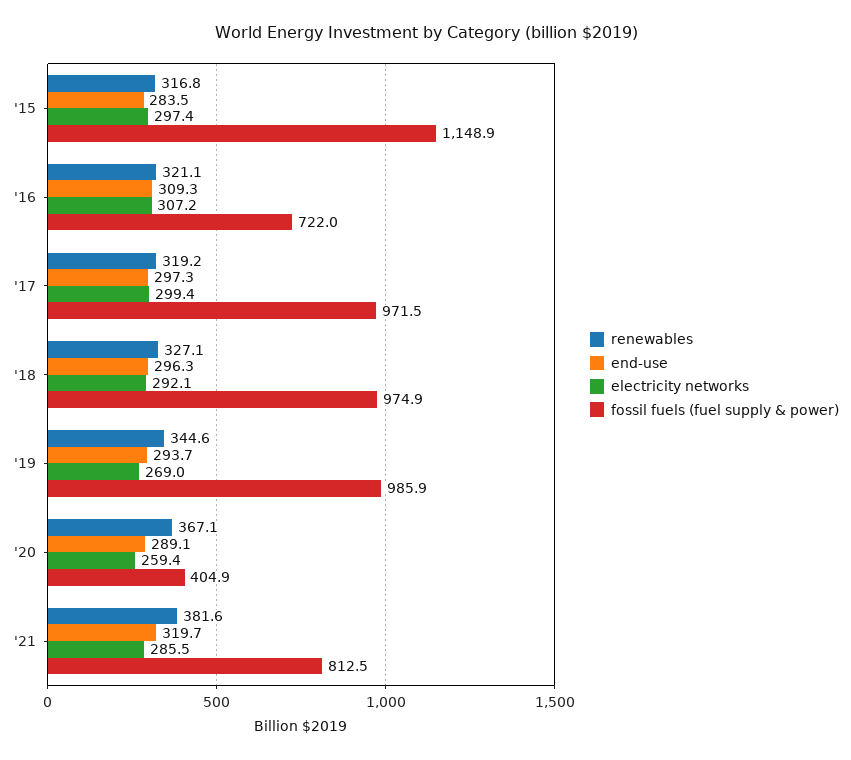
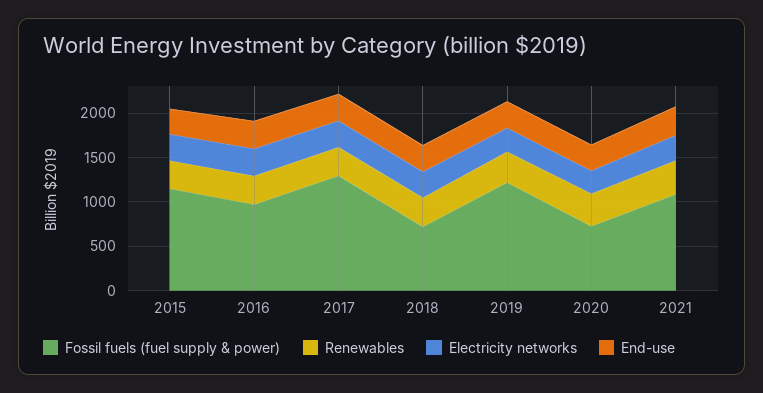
fossil fuels (fuel supply & power), '16: 722 -> 1000
fossil fuels (fuel supply & power), '17: 971.5 -> 1300
fossil fuels (fuel supply & power), '18: 974.9 -> 700
fossil fuels (fuel supply & power), '19: 985.9 -> 1200
fossil fuels (fuel supply & power), '20: 404.9 -> 700
fossil fuels (fuel supply & power), '21: 812.5 -> 1100

